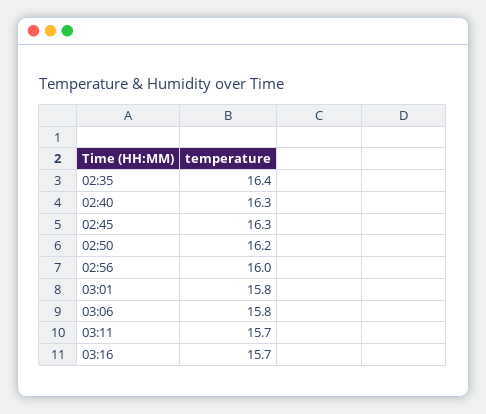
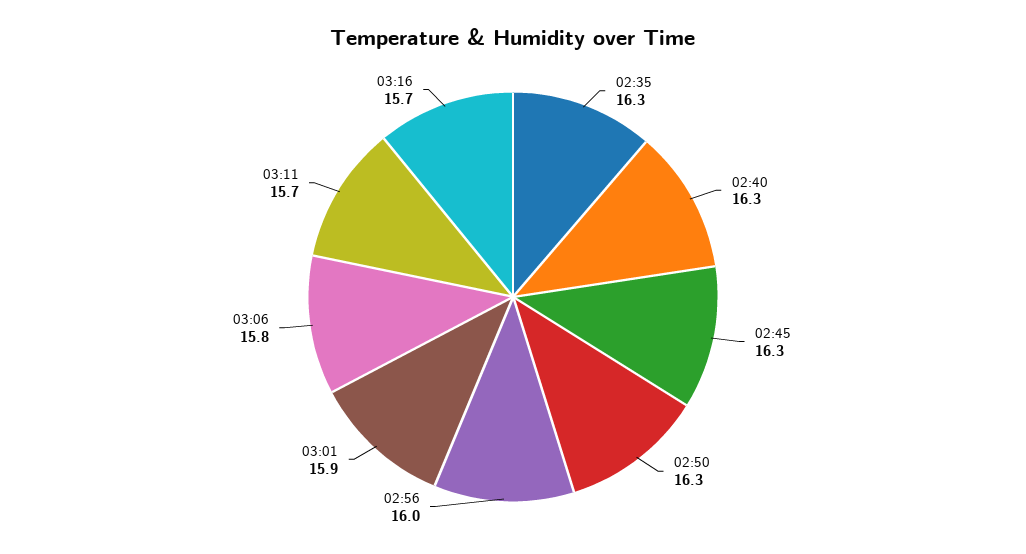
02:35: 16.4 -> 16.3
02:50: 16.2 -> 16.3
03:01: 15.8 -> 15.9

